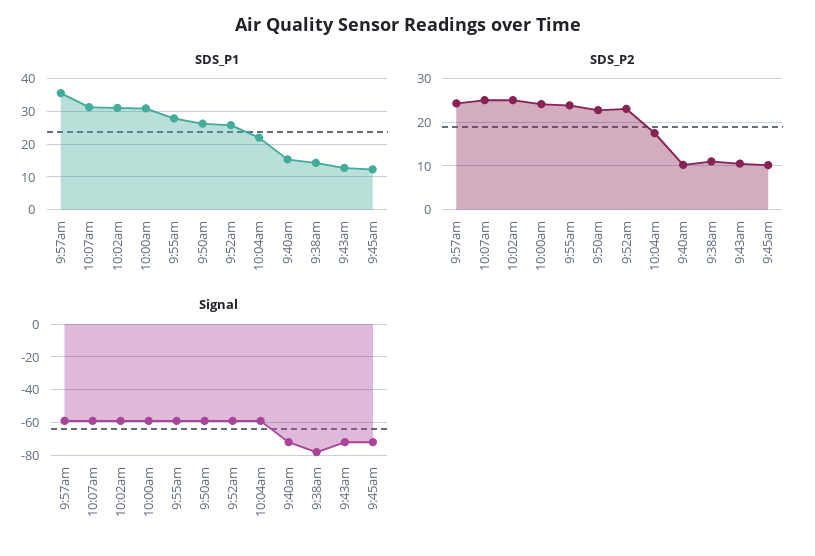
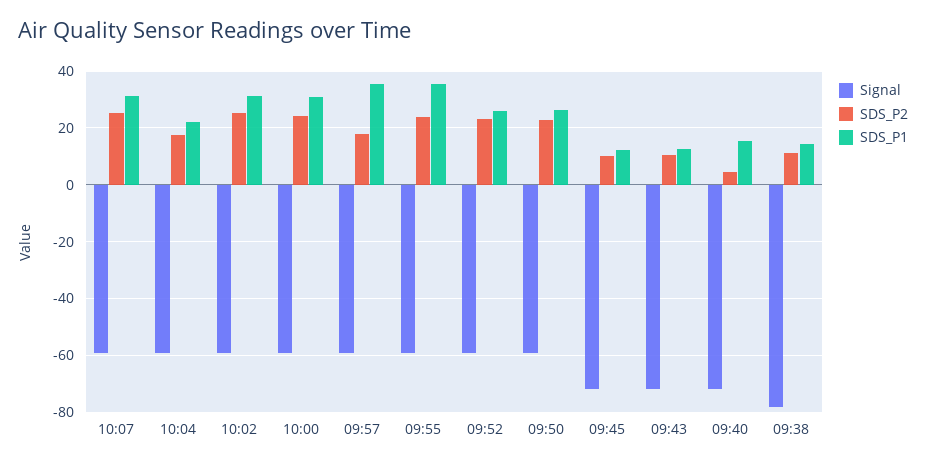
SDS_P1, 9:55am: 28 -> 35
SDS_P2, 9:57am: 24 -> 17.5
SDS_P2, 9:40am: 10 -> 5

